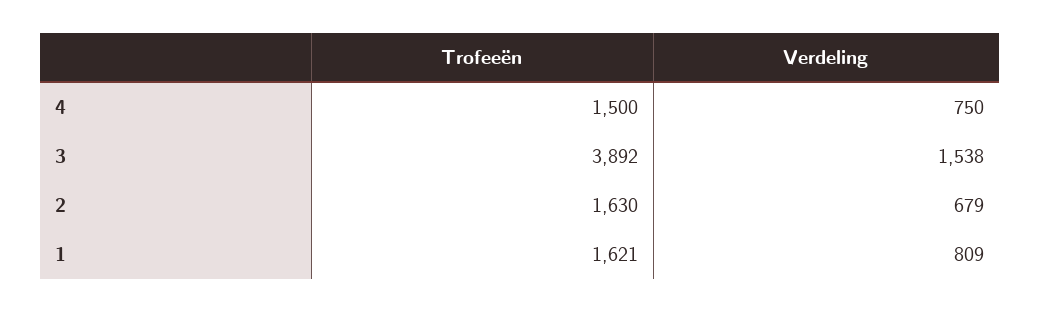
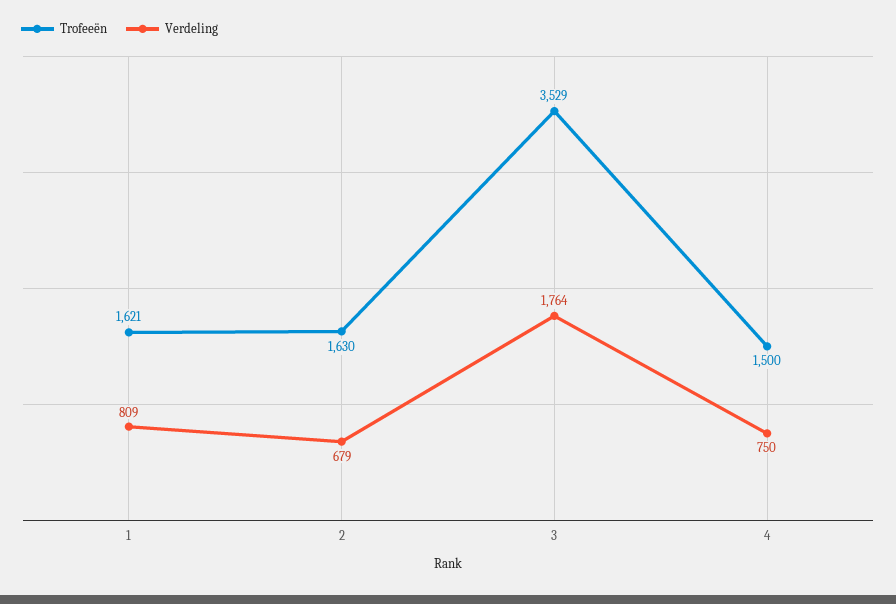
Trofeeën, 3: 3892 -> 3529
Verdeling, 3: 1538 -> 1764

